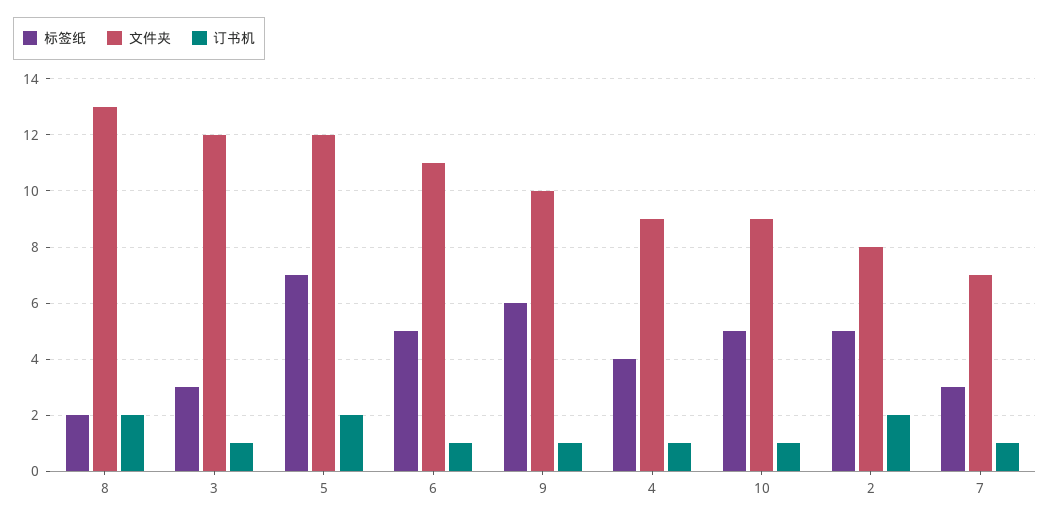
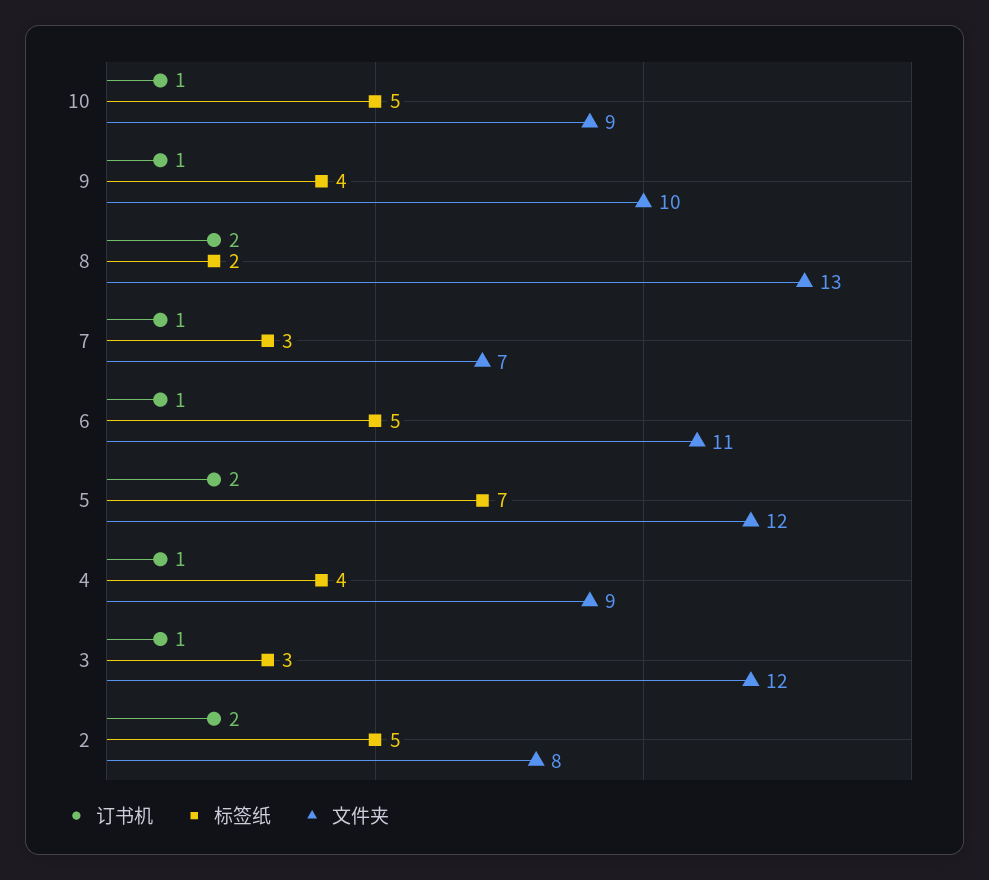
标签纸, 9: 6 -> 4

